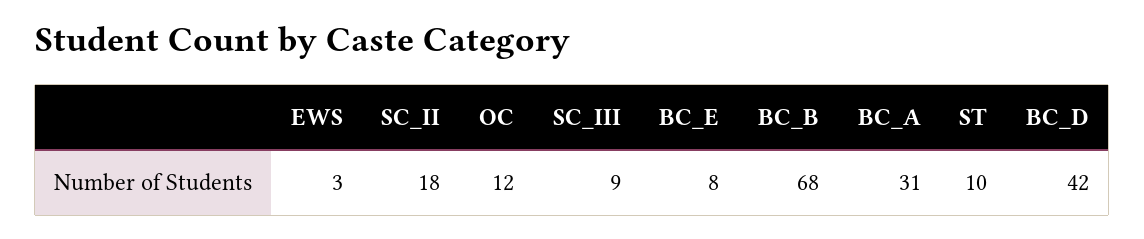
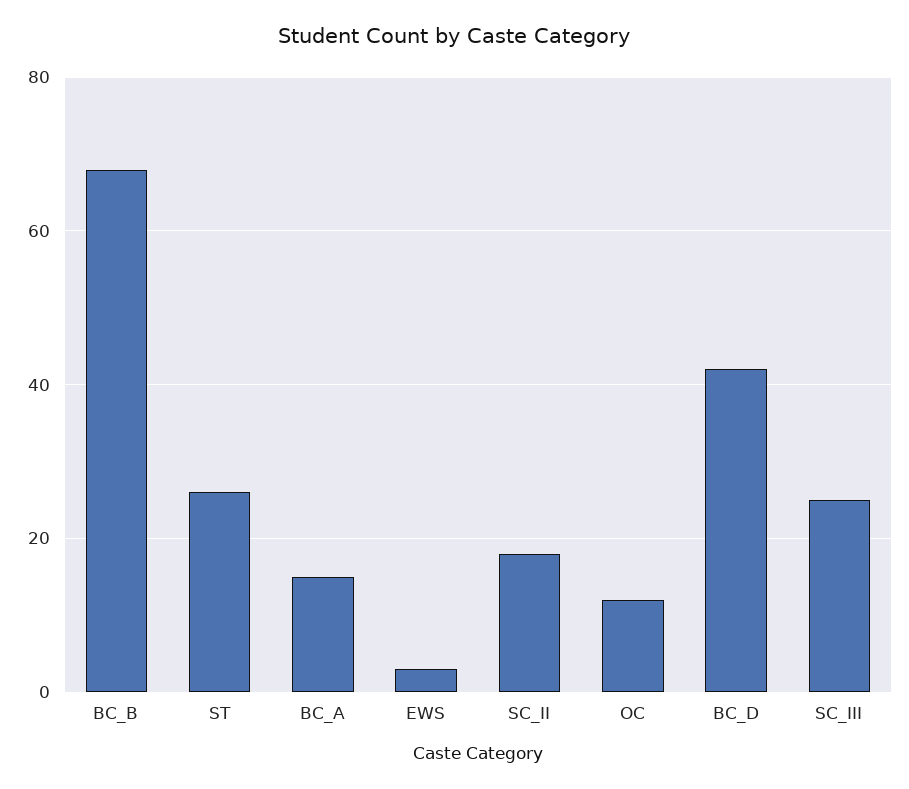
SC_III: 9 -> 25
BC_E: 8 -> none
BC_A: 31 -> 15
ST: 10 -> 25

